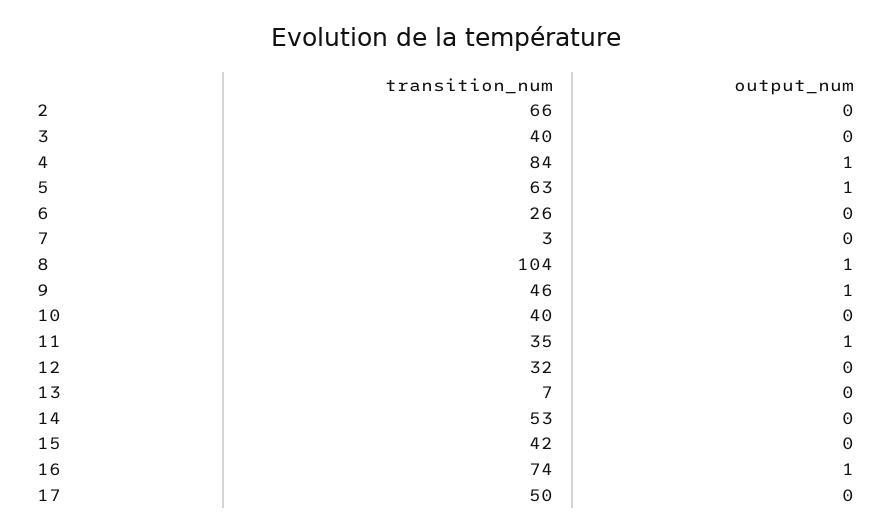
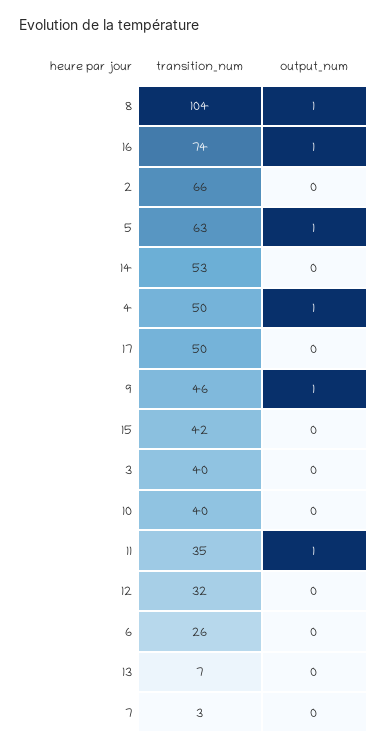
transition_num, 4: 84 -> 50

